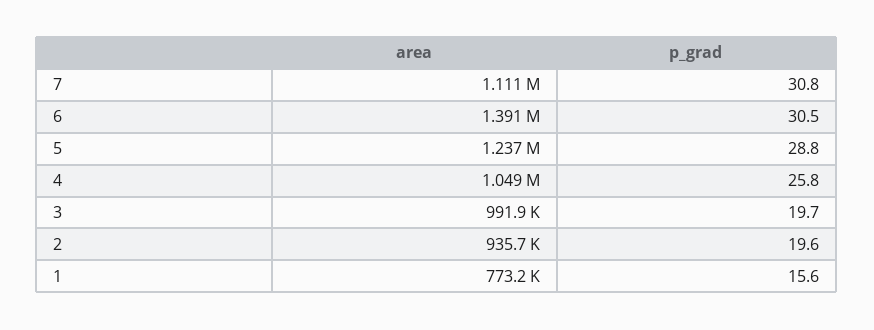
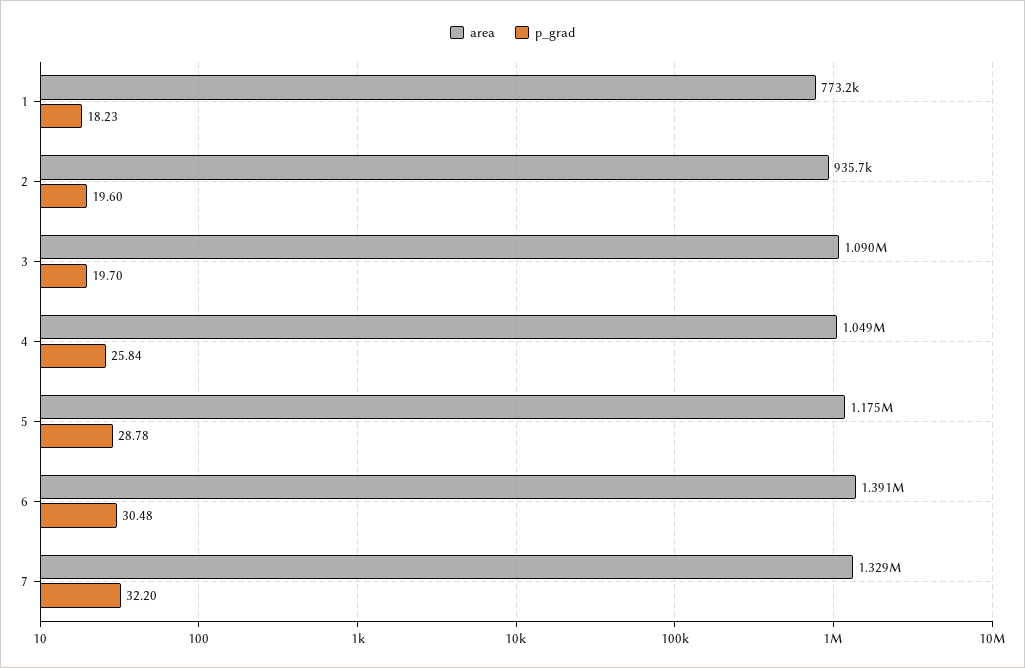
area, 7: 1111000 -> 1329000
p_grad, 7: 30.8 -> 32.2
area, 5: 1237000 -> 1175000
area, 3: 991900 -> 1090000
p_grad, 1: 15.6 -> 18.23

